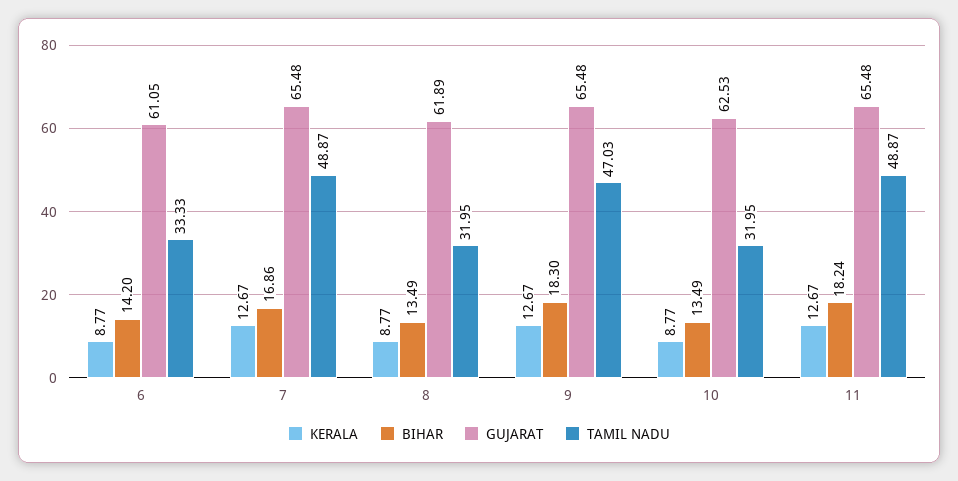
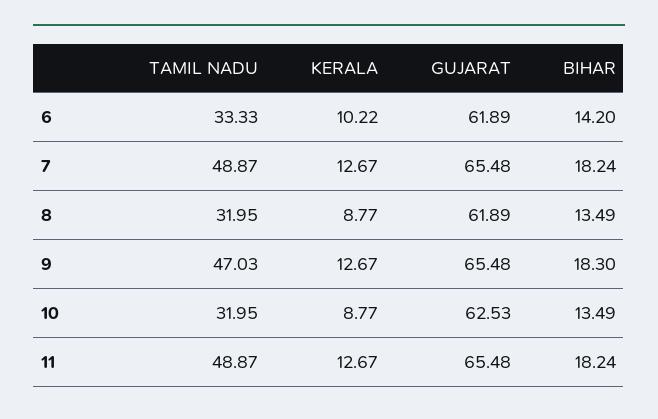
KERALA, 6: 8.77 -> 10.22
GUJARAT, 6: 61.05 -> 61.89
BIHAR, 7: 16.86 -> 18.24

